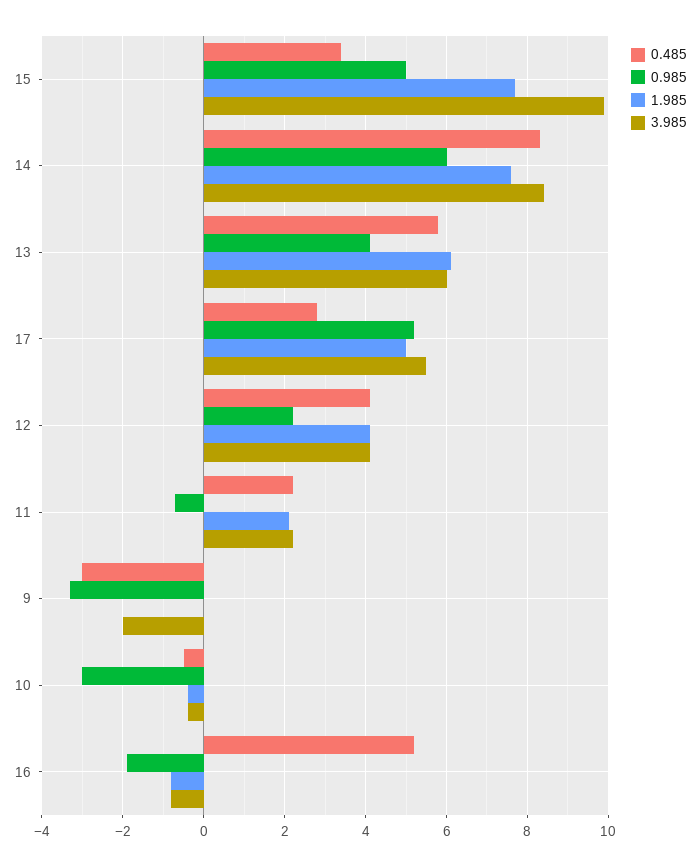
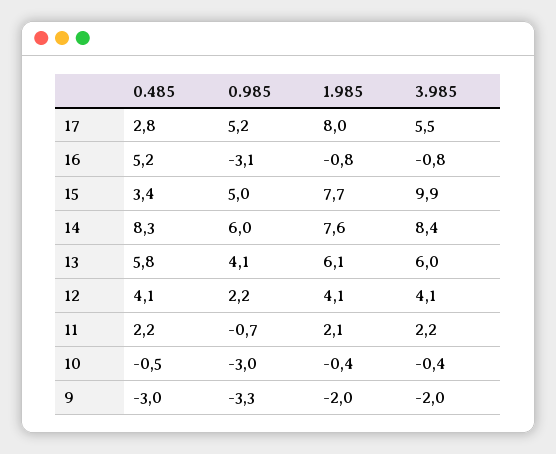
1.985, 17: 5 -> 8
1.985, 9: 0 -> -2
0.985, 16: -2 -> -3.1

